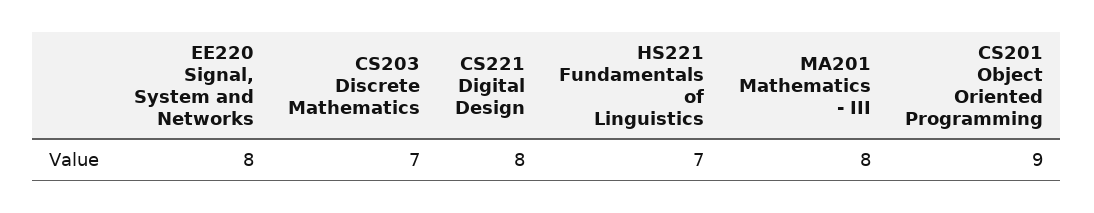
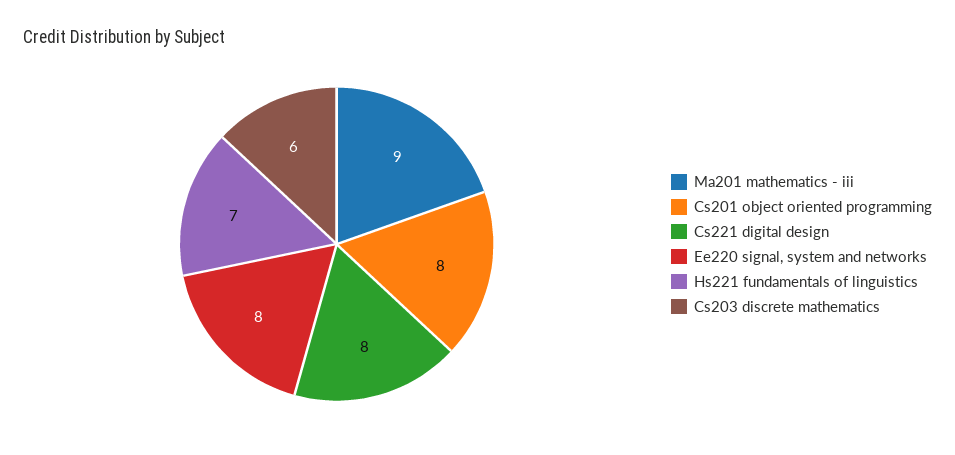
CS203 Discrete Mathematics: 7 -> 6
MA201 Mathematics - III: 8 -> 9
CS201 Object Oriented Programming: 9 -> 8

